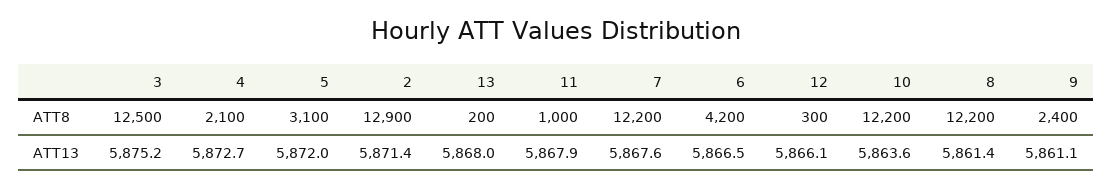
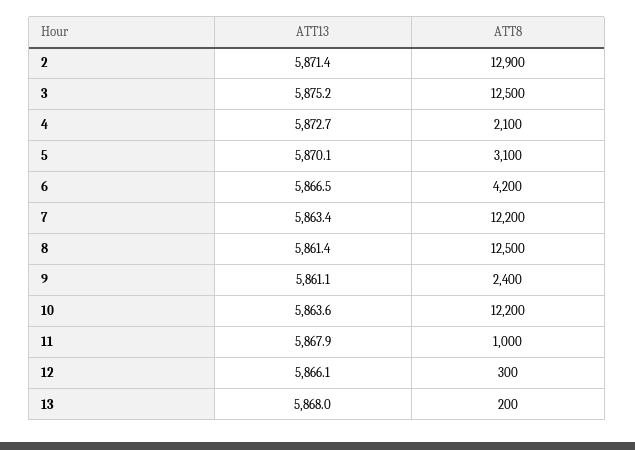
8, ATT8: 12200 -> 12500
5, ATT13: 5872 -> 5870.1
7, ATT13: 5867.6 -> 5863.4

